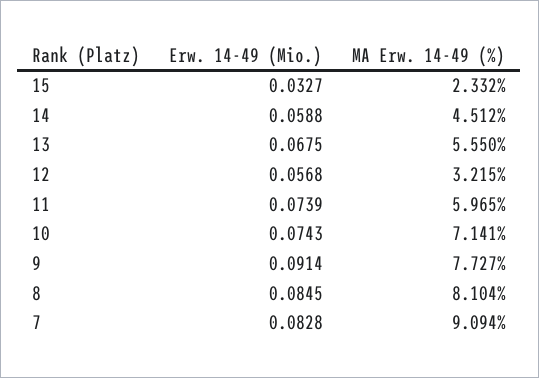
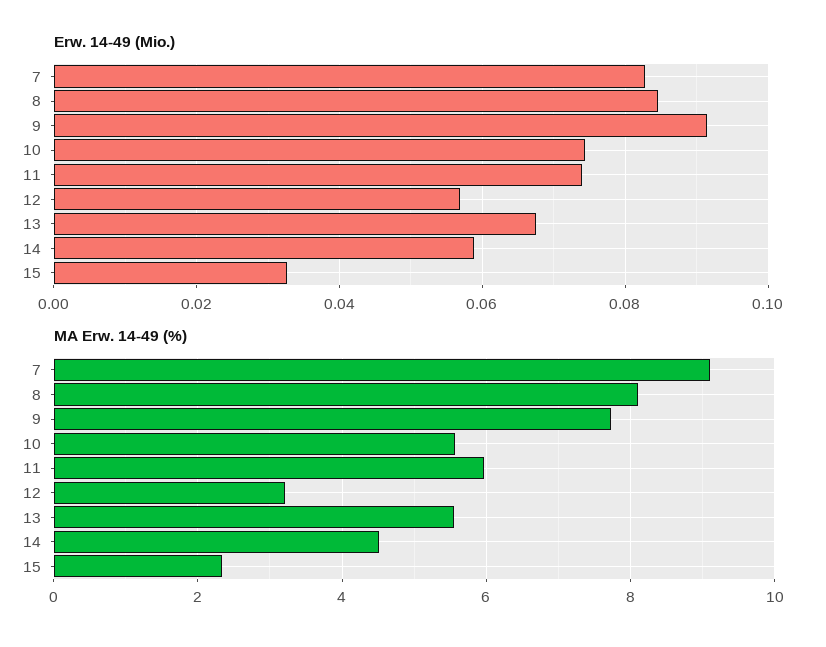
MA Erw. 14-49 (%), 10: 7.141 -> 5.6

